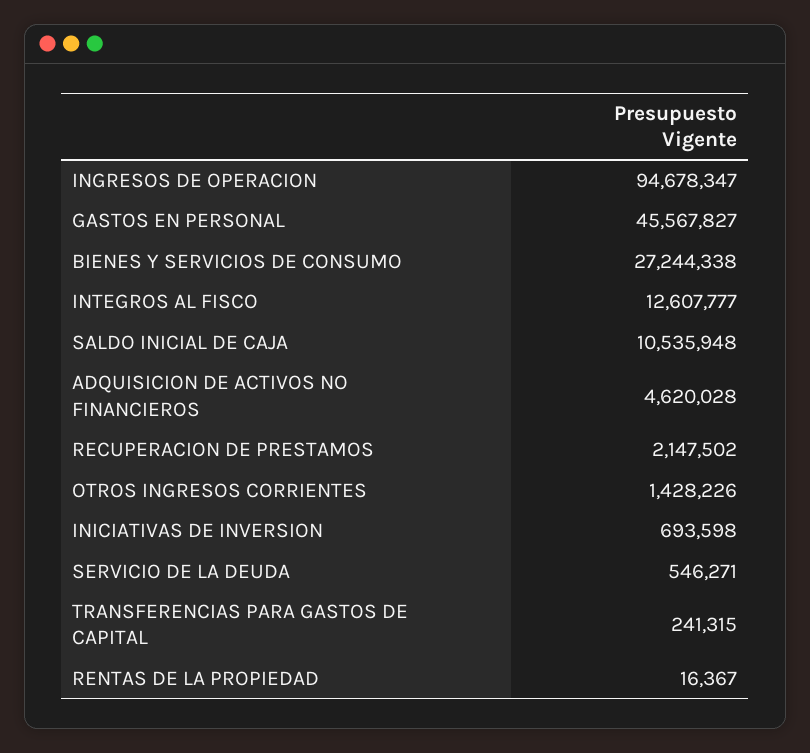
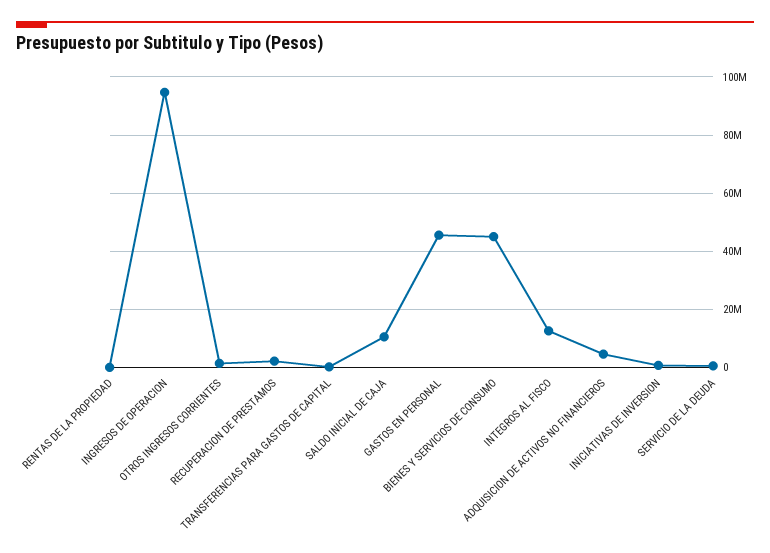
BIENES Y SERVICIOS DE CONSUMO: 27244338 -> 45000000

